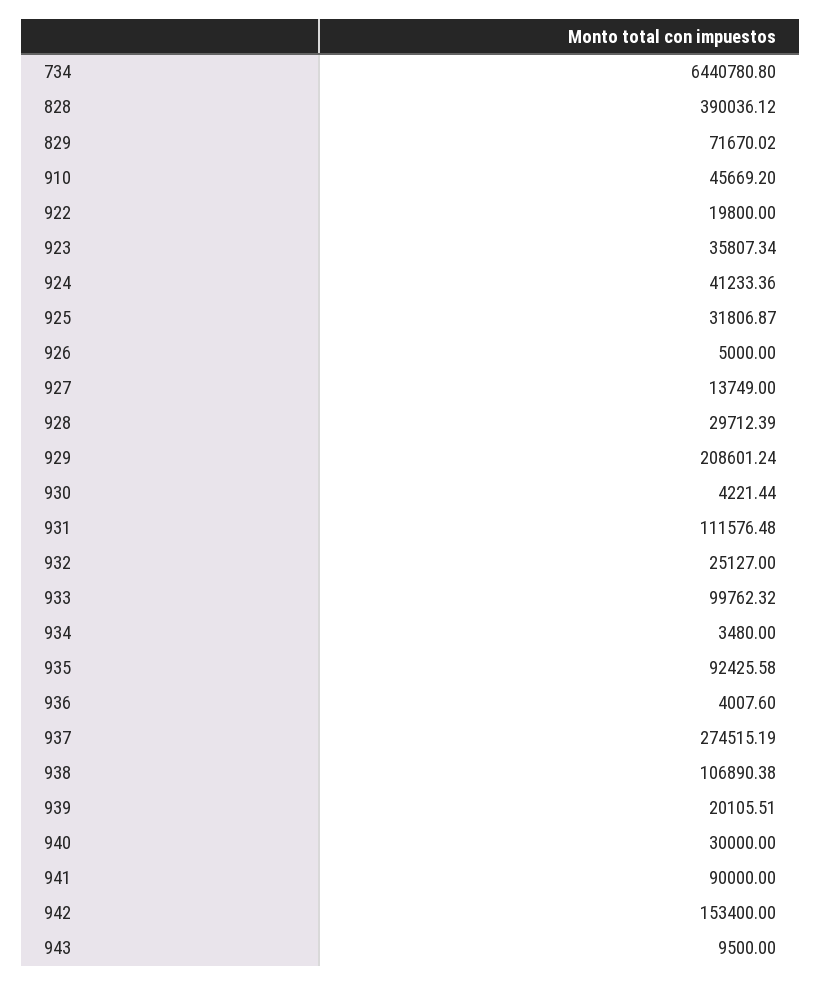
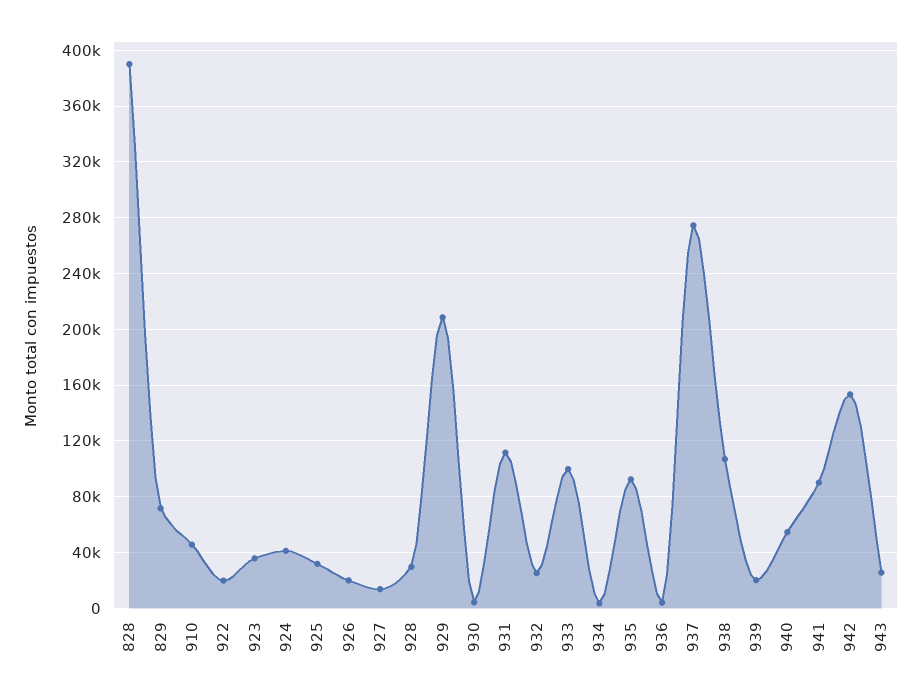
734: 6440780.8 -> none
926: 5000 -> 20000
940: 30000 -> 55000
943: 9500 -> 25000

